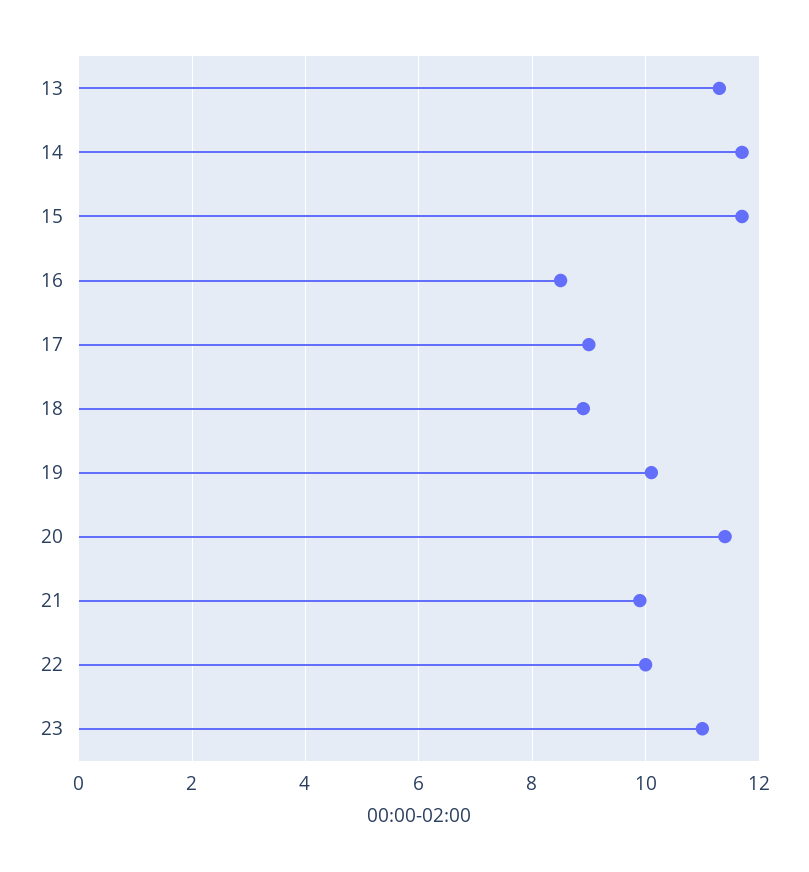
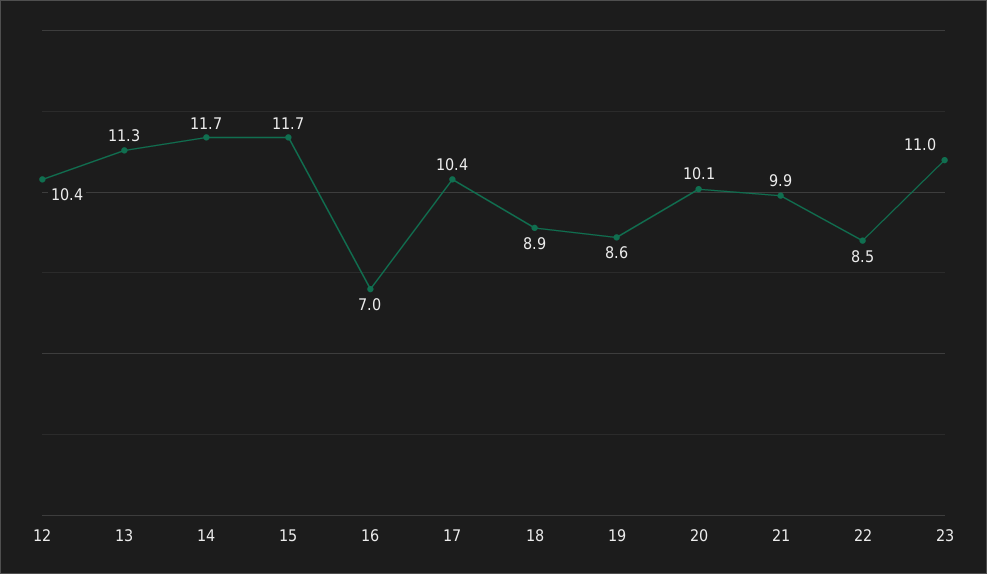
16: 8.5 -> 7
17: 9 -> 10.4
19: 10 -> 8.6
20: 11.5 -> 10.1
22: 10 -> 8.5
12: none -> 10.4

